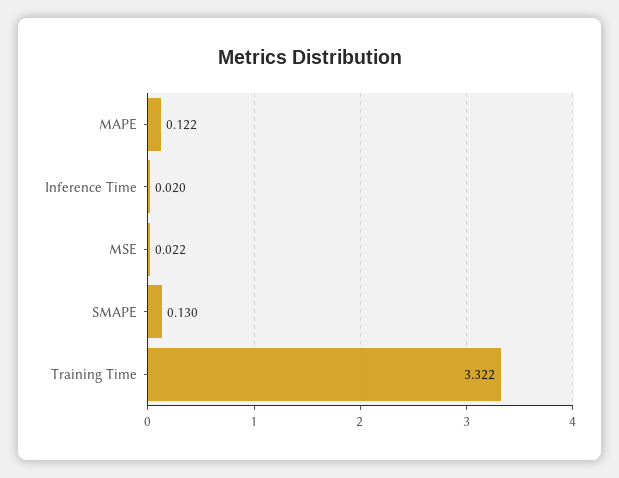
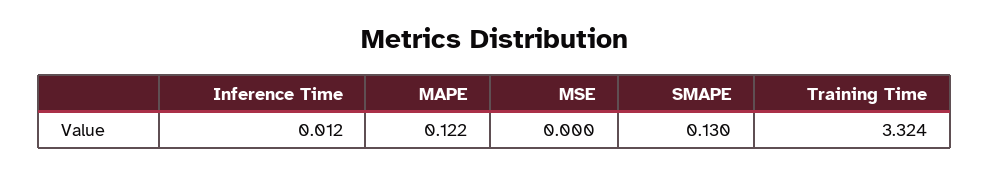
Inference Time: 0.02 -> 0.012
MSE: 0.022 -> 0
Training Time: 3.322 -> 3.324

